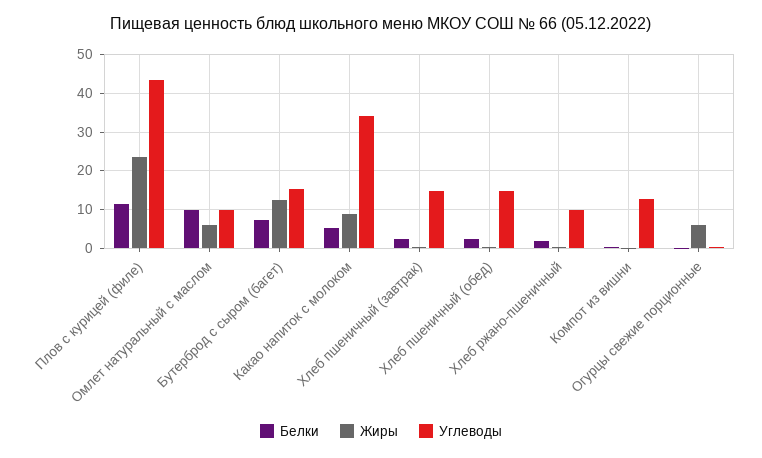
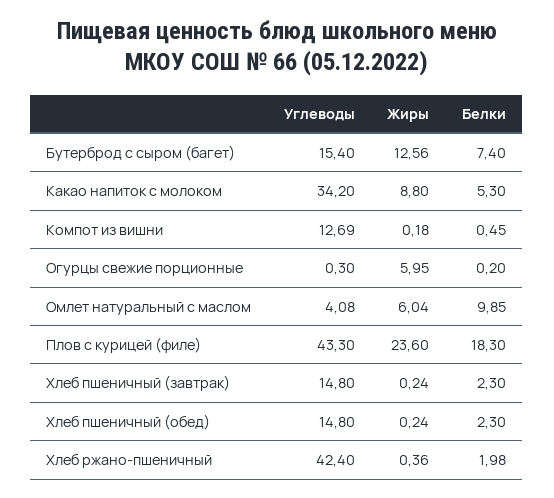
Белки, Плов с курицей (филе): 12 -> 18.3
Углеводы, Омлет натуральный с маслом: 10 -> 4.08
Углеводы, Хлеб ржано-пшеничный: 10 -> 42.4

